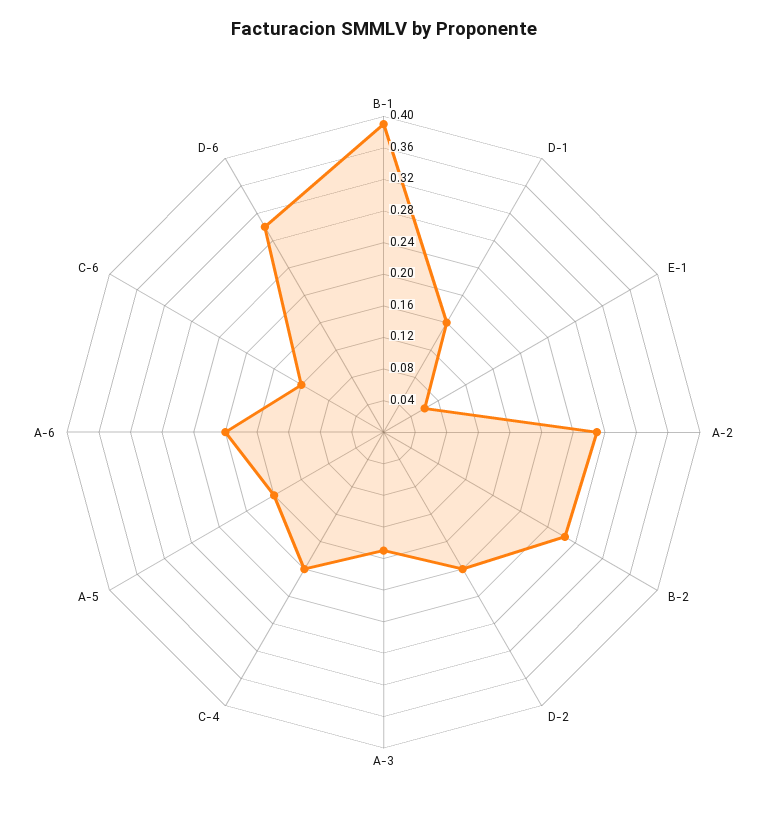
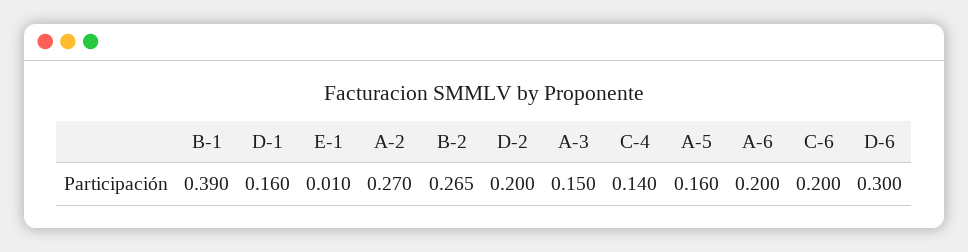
E-1: 0.06 -> 0.01
C-4: 0.2 -> 0.14
C-6: 0.12 -> 0.2

